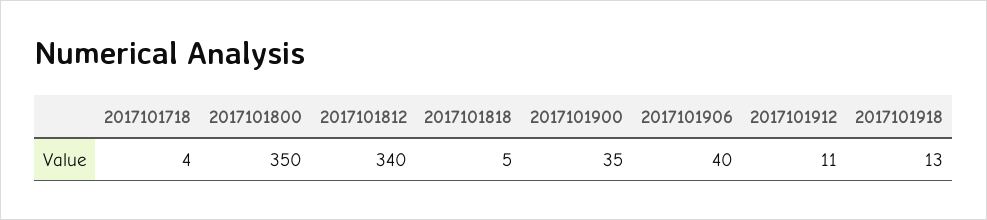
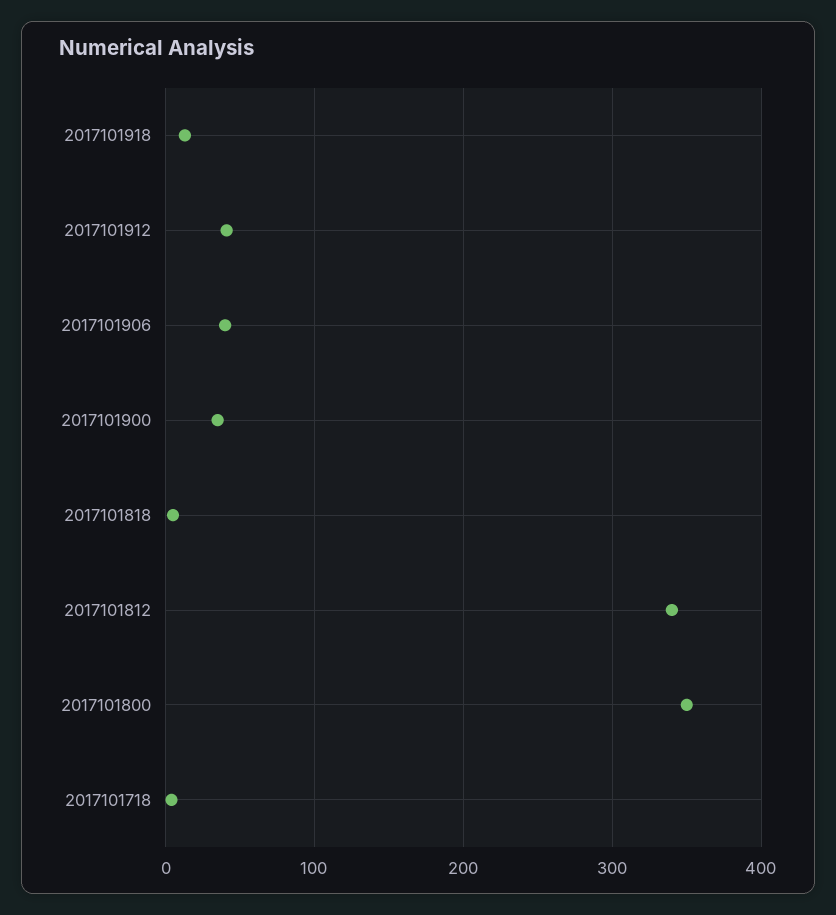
2017101912: 11 -> 40

